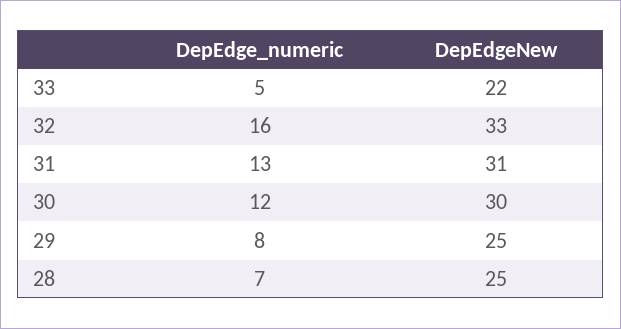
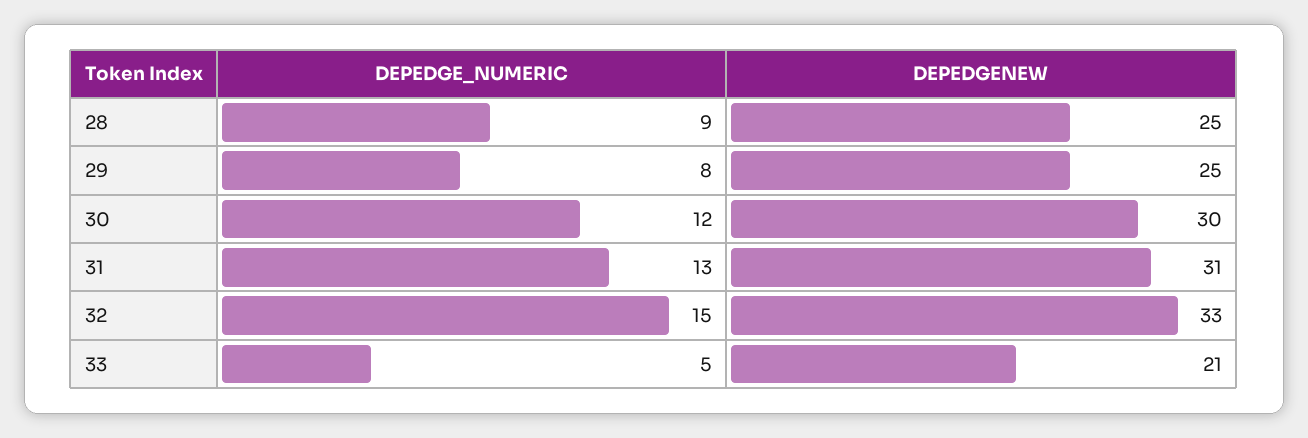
DepEdgeNew, 33: 22 -> 21
DepEdge_numeric, 32: 16 -> 15
DepEdge_numeric, 28: 7 -> 9

